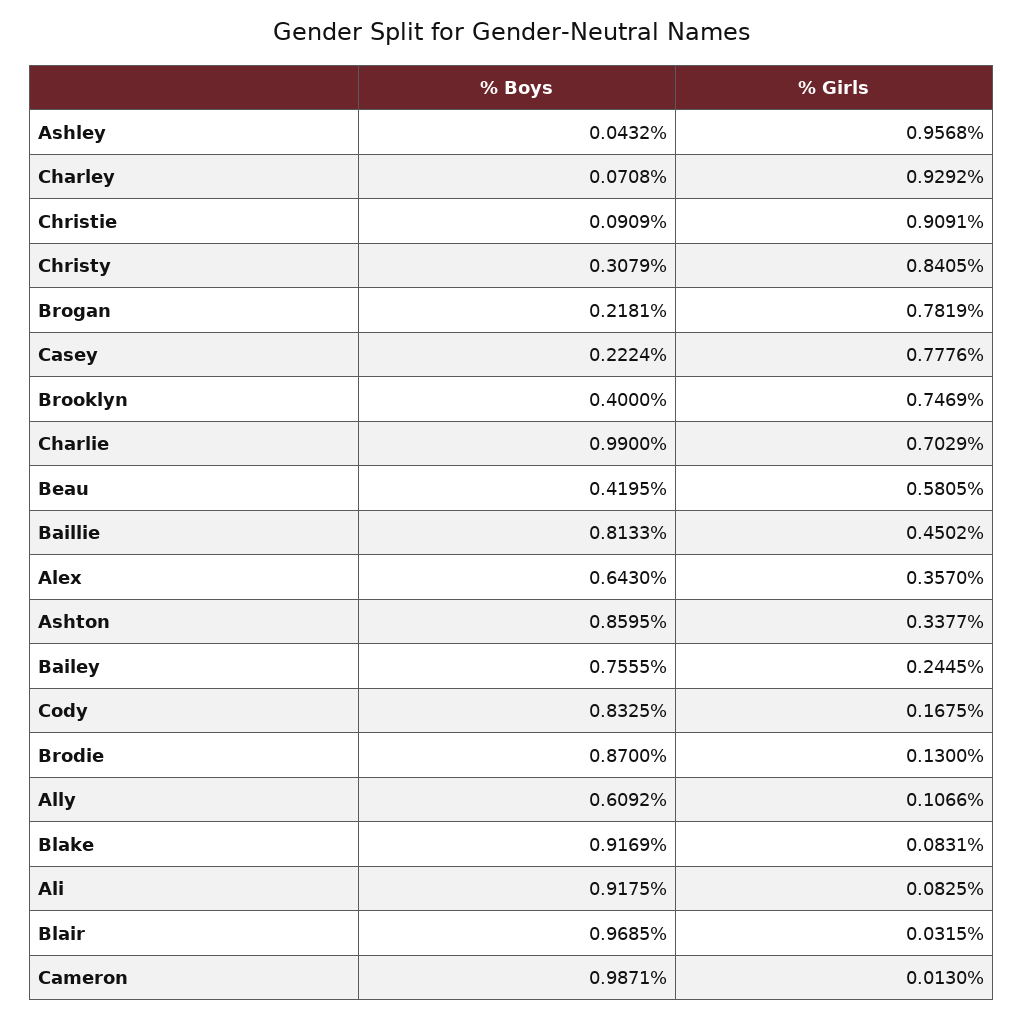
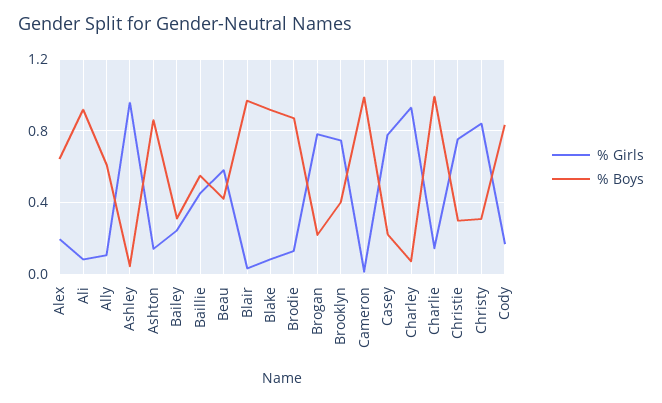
% Boys, Christie: 0.0909 -> 0.3
% Girls, Christie: 0.9091 -> 0.75
% Girls, Charlie: 0.7029 -> 0.15
% Boys, Baillie: 0.8133 -> 0.55
% Girls, Alex: 0.357 -> 0.2
% Girls, Ashton: 0.3377 -> 0.15
% Boys, Bailey: 0.7555 -> 0.3

